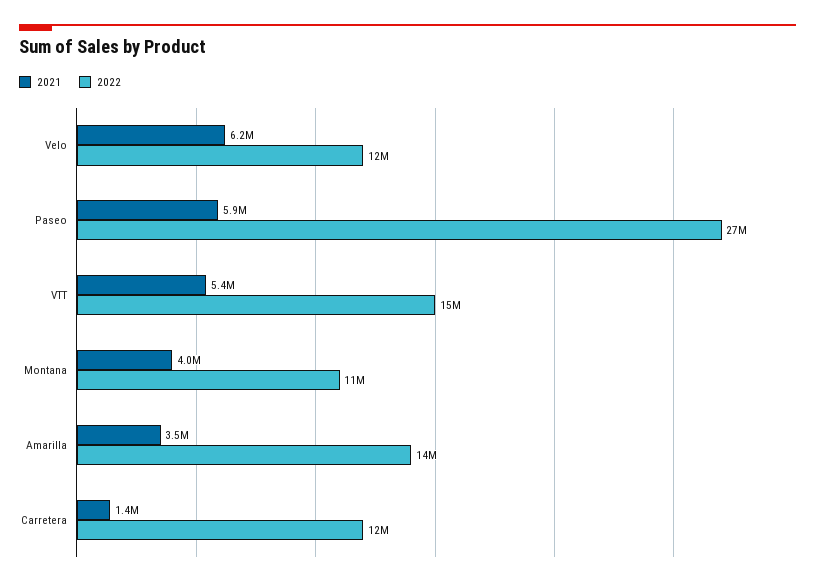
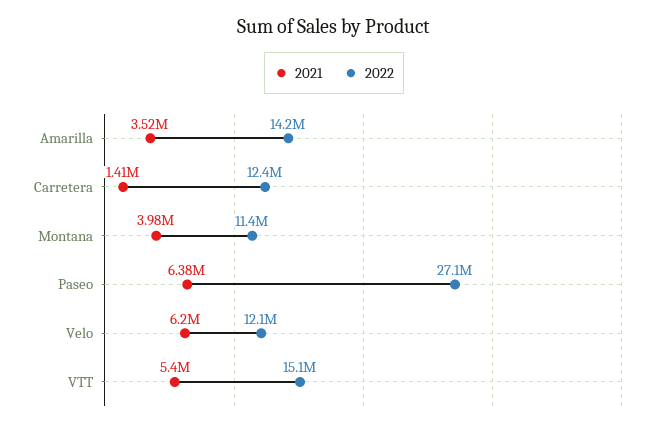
2021, Paseo: 5900000 -> 6380000

